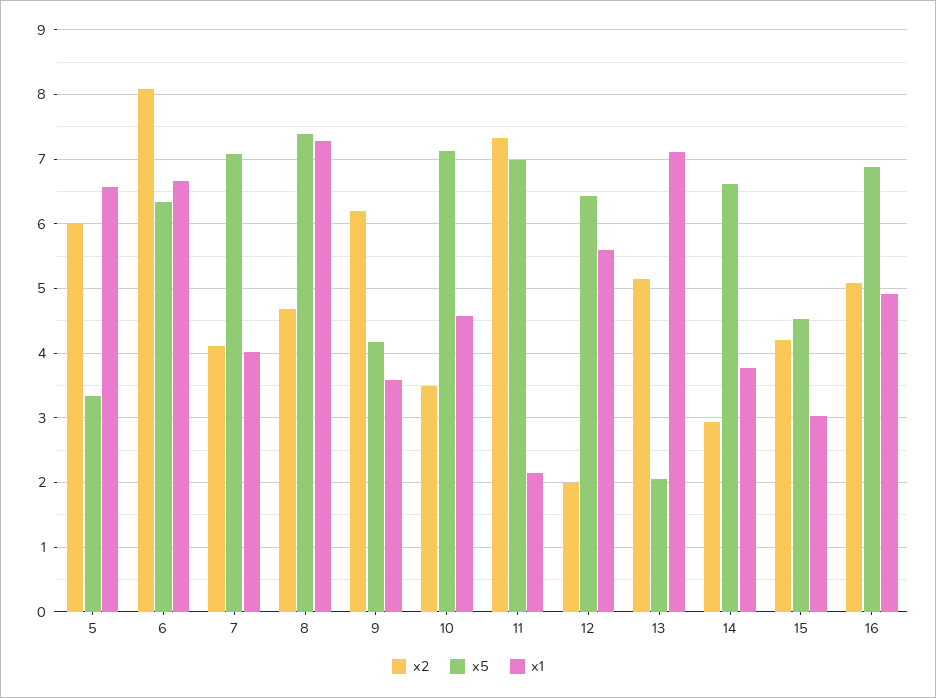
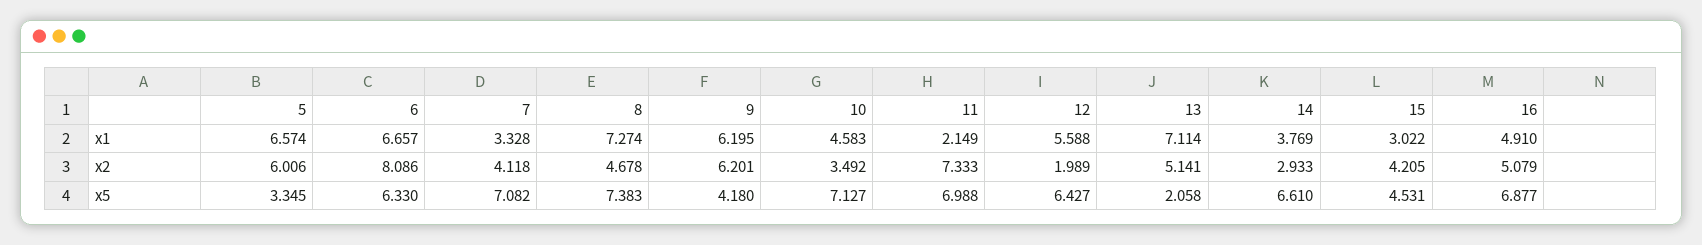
x1, 7: 4 -> 3.328
x1, 9: 3.6 -> 6.195

